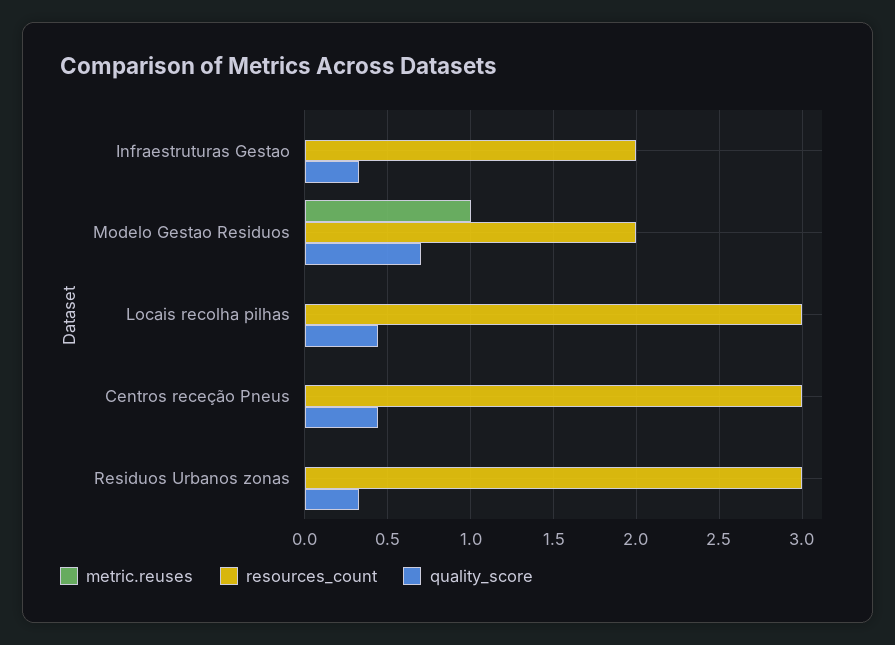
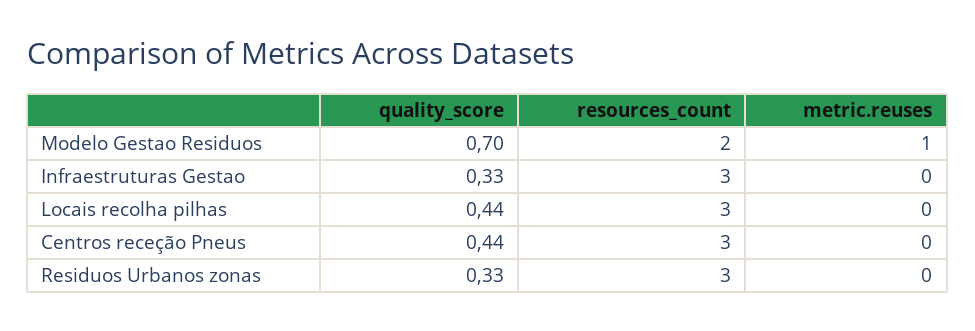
resources_count, Infraestruturas Gestao: 2 -> 3

